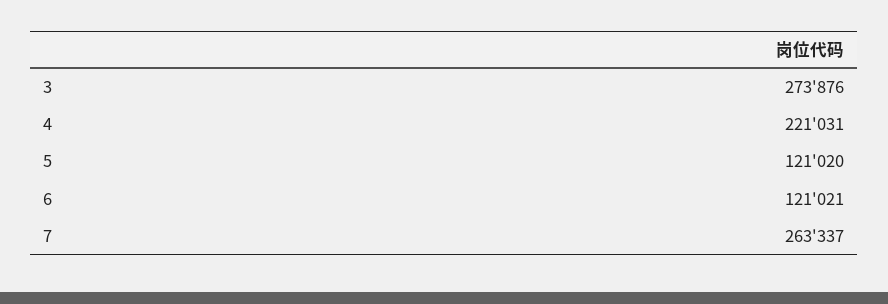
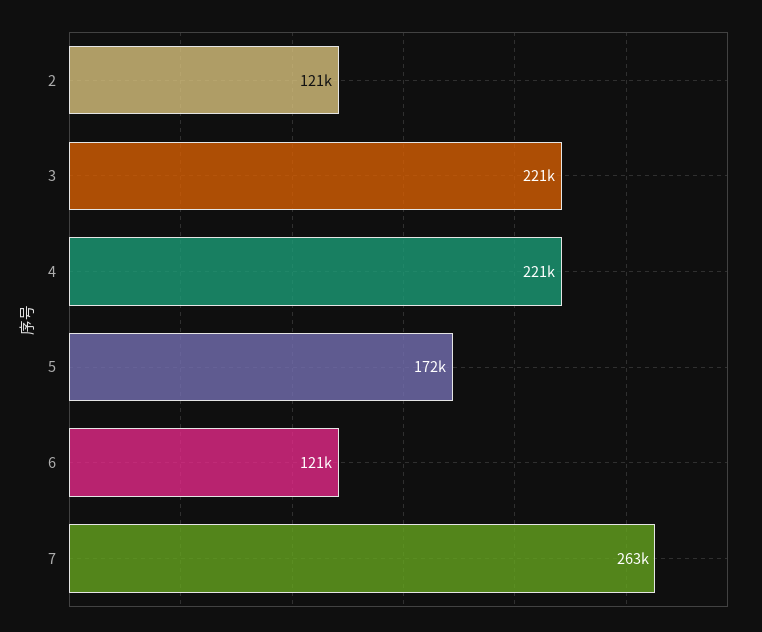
3: 273876 -> 221000
5: 121020 -> 172000
2: none -> 121000

